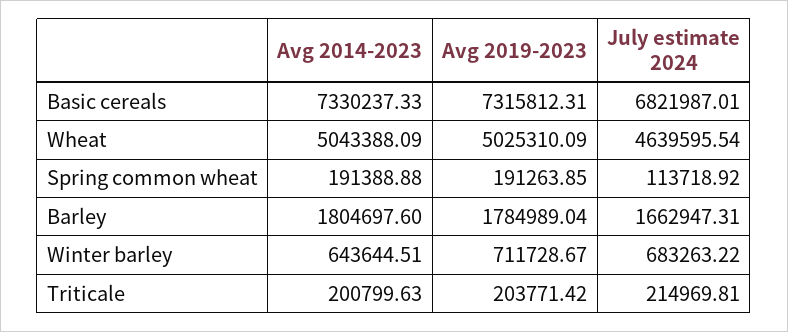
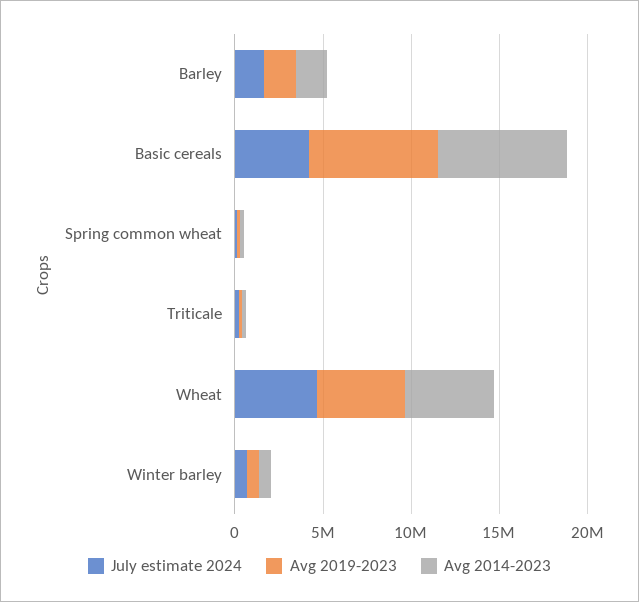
July estimate 2024, Basic cereals: 6821987.01 -> 4000000

